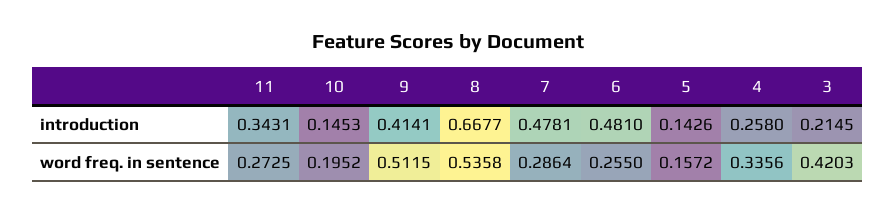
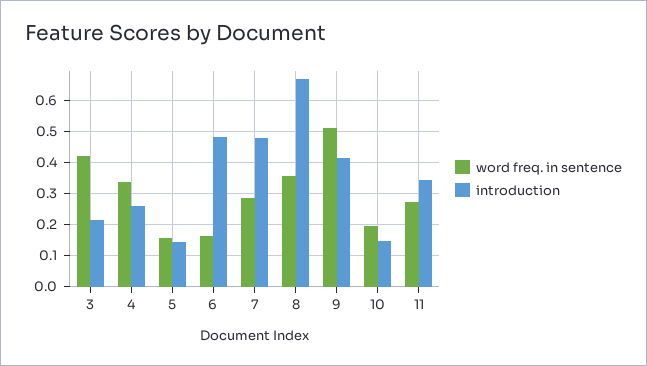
word freq. in sentence, 8: 0.5358 -> 0.36
word freq. in sentence, 6: 0.255 -> 0.16

